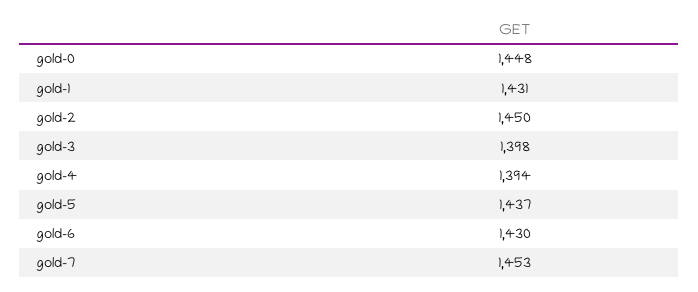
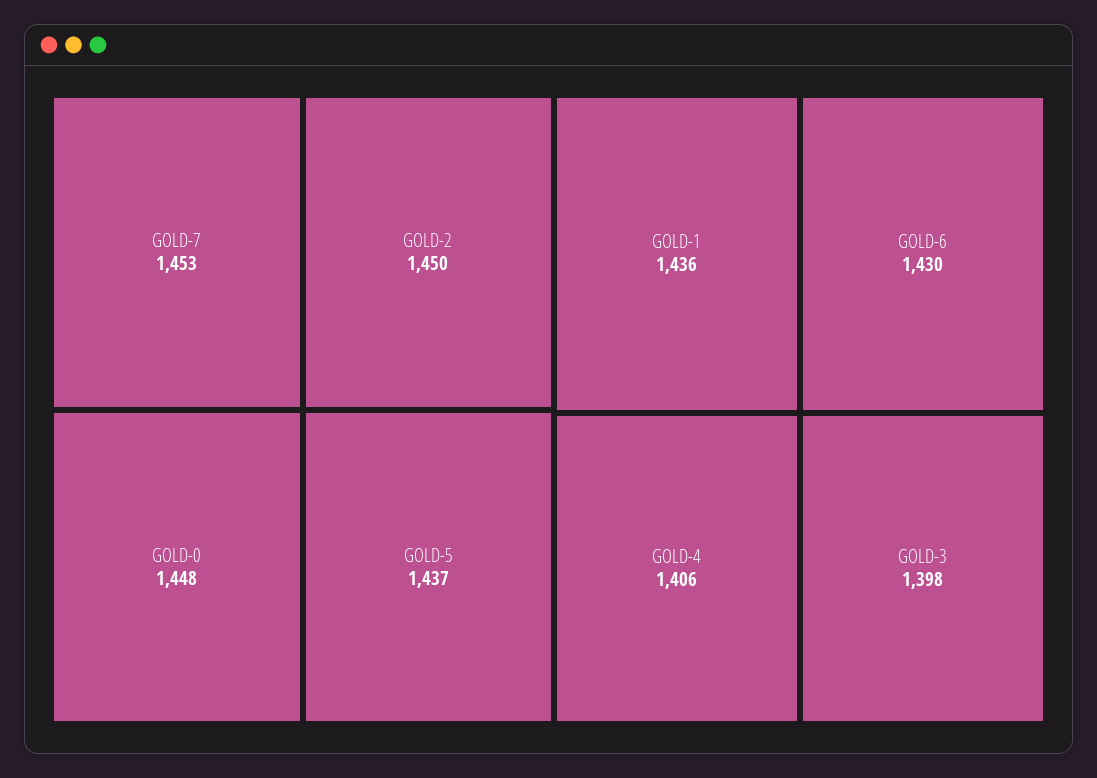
gold-1: 1431 -> 1436
gold-4: 1394 -> 1406

